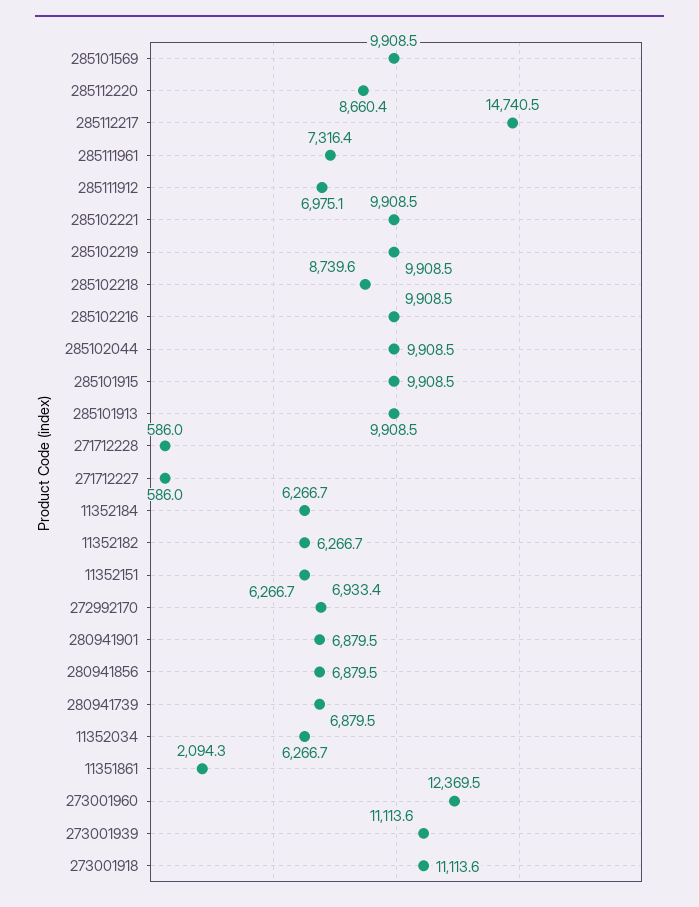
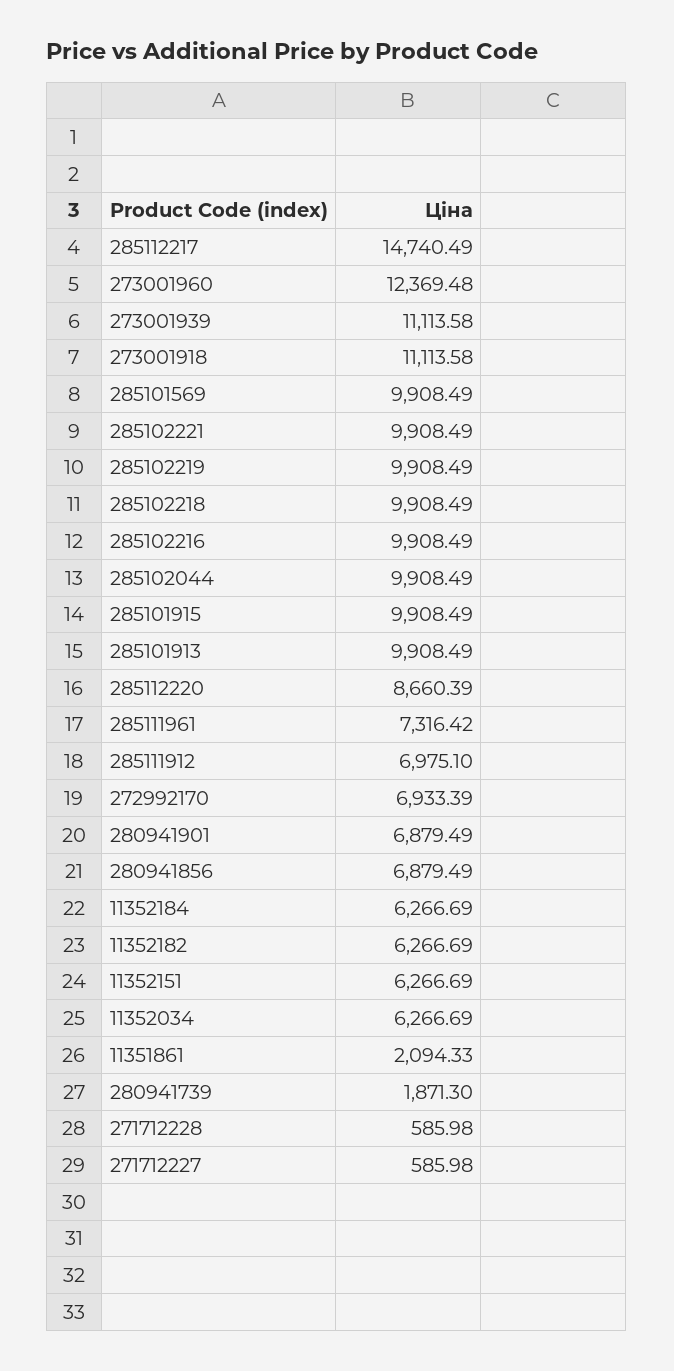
285102218: 8739.6 -> 9908.49
280941739: 6879.5 -> 1871.3

